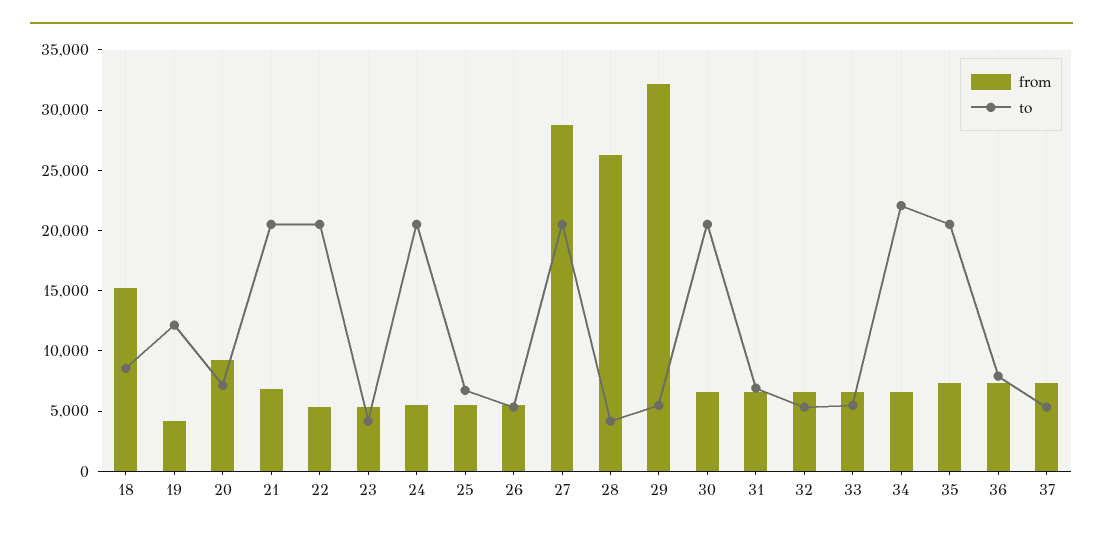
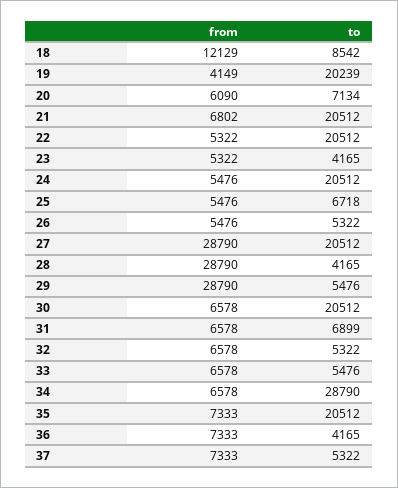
from, 18: 15000 -> 12129
to, 19: 12000 -> 20239
from, 20: 9000 -> 6090
from, 28: 26000 -> 28790
from, 29: 32000 -> 28790
to, 34: 22000 -> 28790
to, 36: 8000 -> 4165

